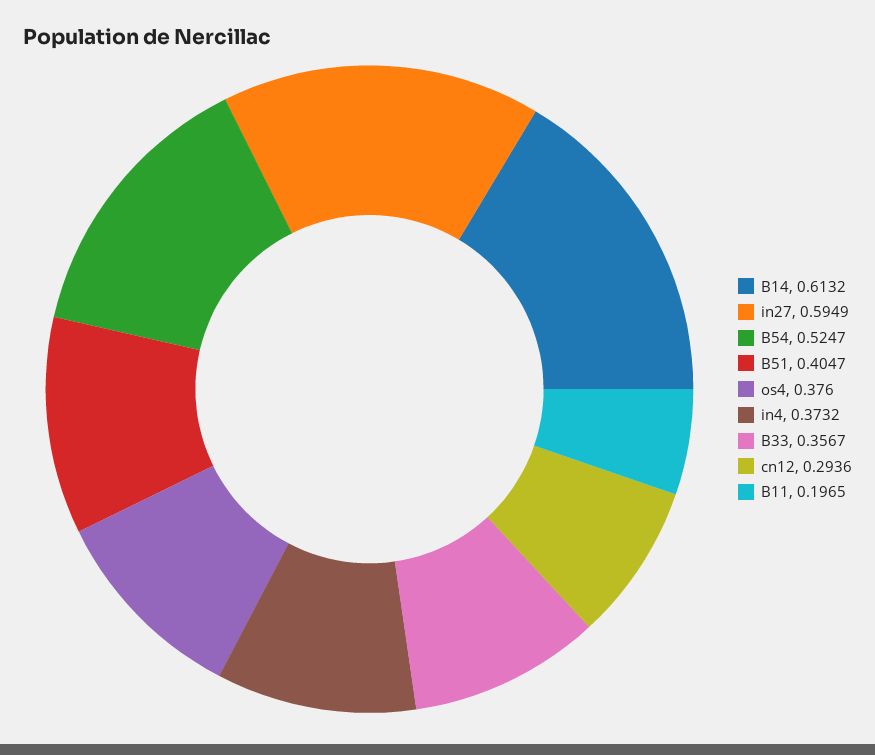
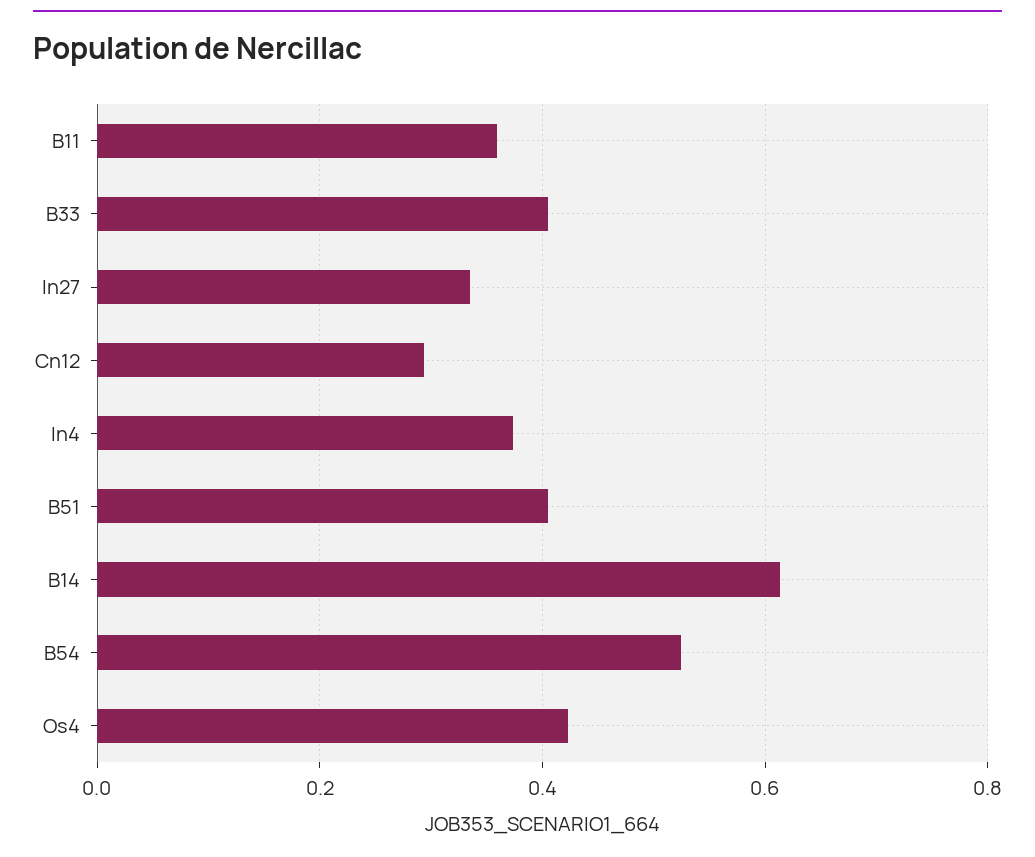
in27: 0.5949 -> 0.34
os4: 0.376 -> 0.42
B33: 0.3567 -> 0.4
B11: 0.1965 -> 0.36

